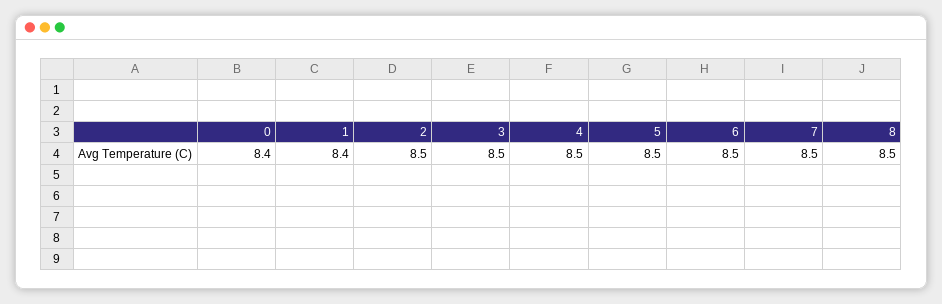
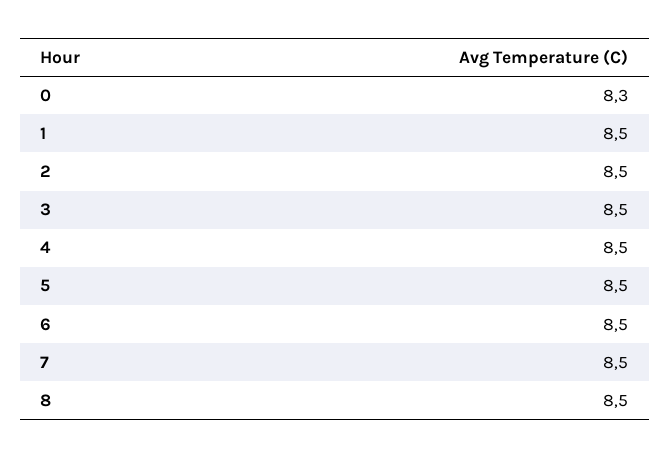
0: 8.4 -> 8.3
1: 8.4 -> 8.5

